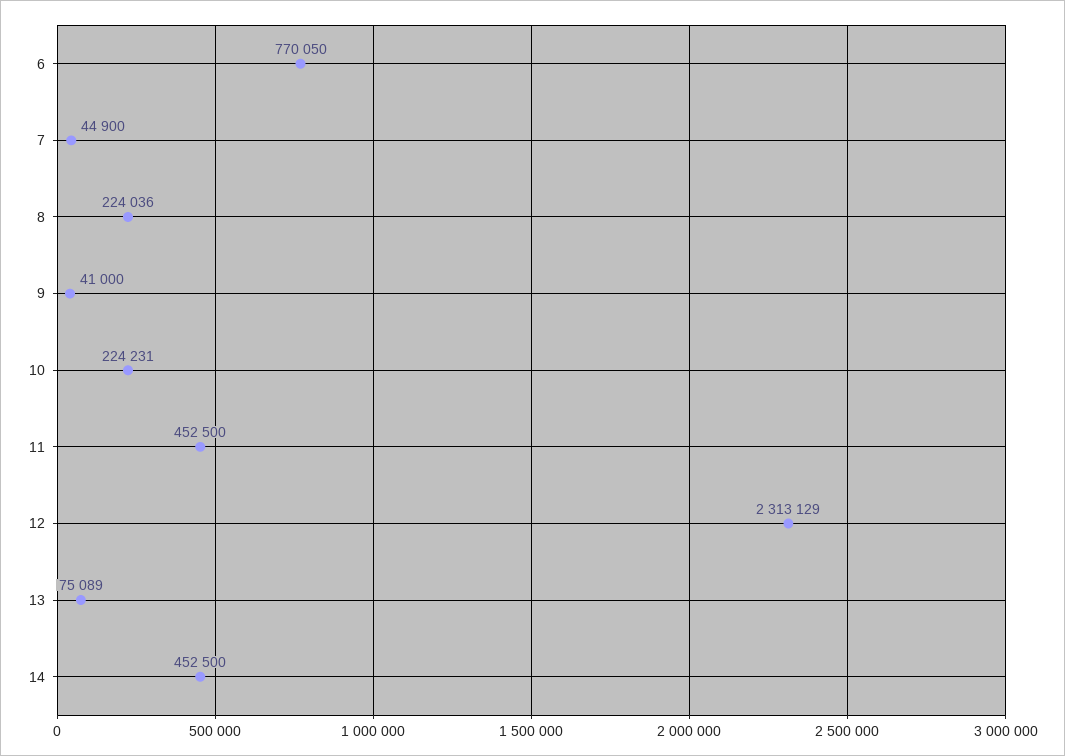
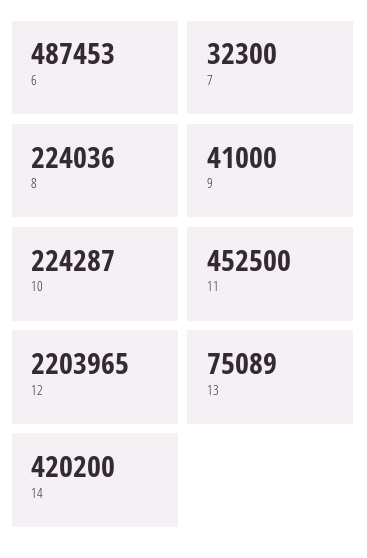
6: 770050 -> 487453
7: 44900 -> 32300
10: 224231 -> 224287
12: 2313129 -> 2203965
14: 452500 -> 420200

